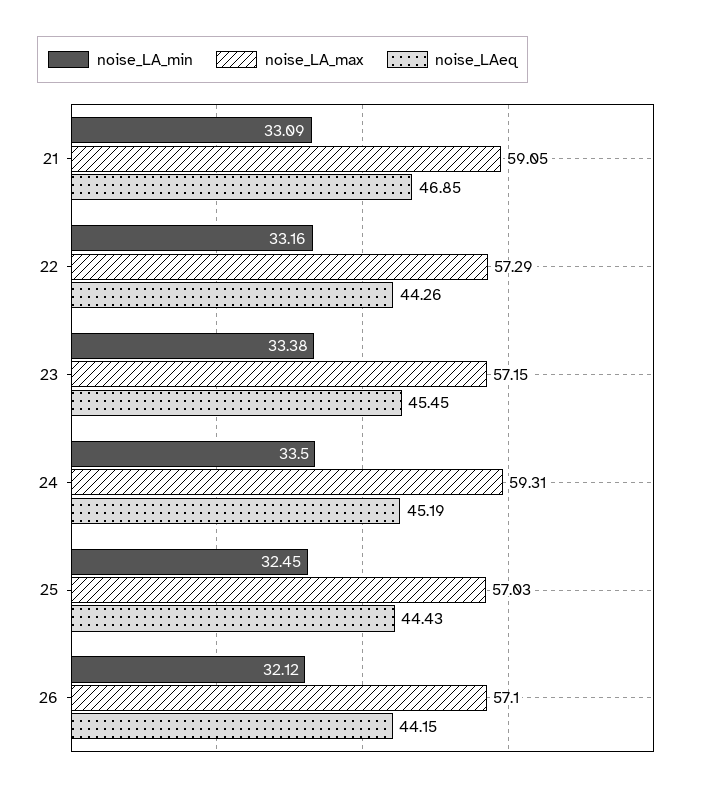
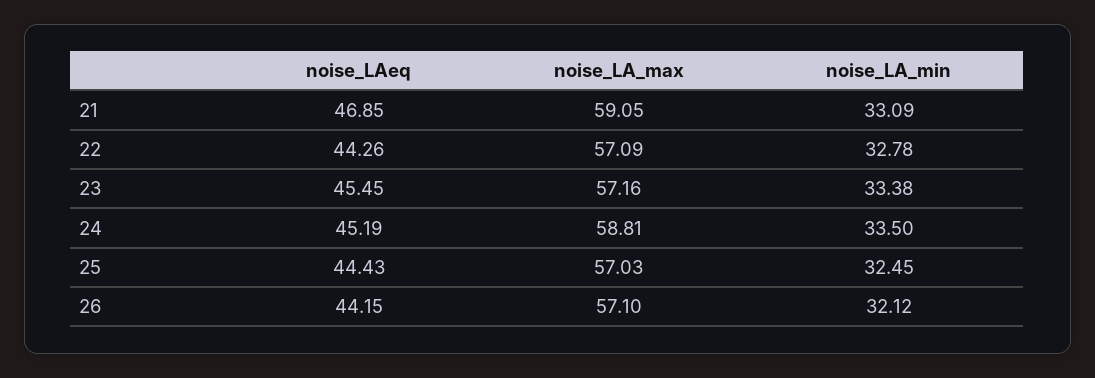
noise_LA_min, 22: 33.16 -> 32.78
noise_LA_max, 22: 57.29 -> 57.09
noise_LA_max, 23: 57.15 -> 57.16
noise_LA_max, 24: 59.31 -> 58.81

